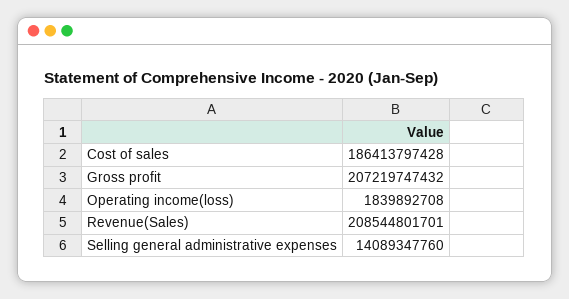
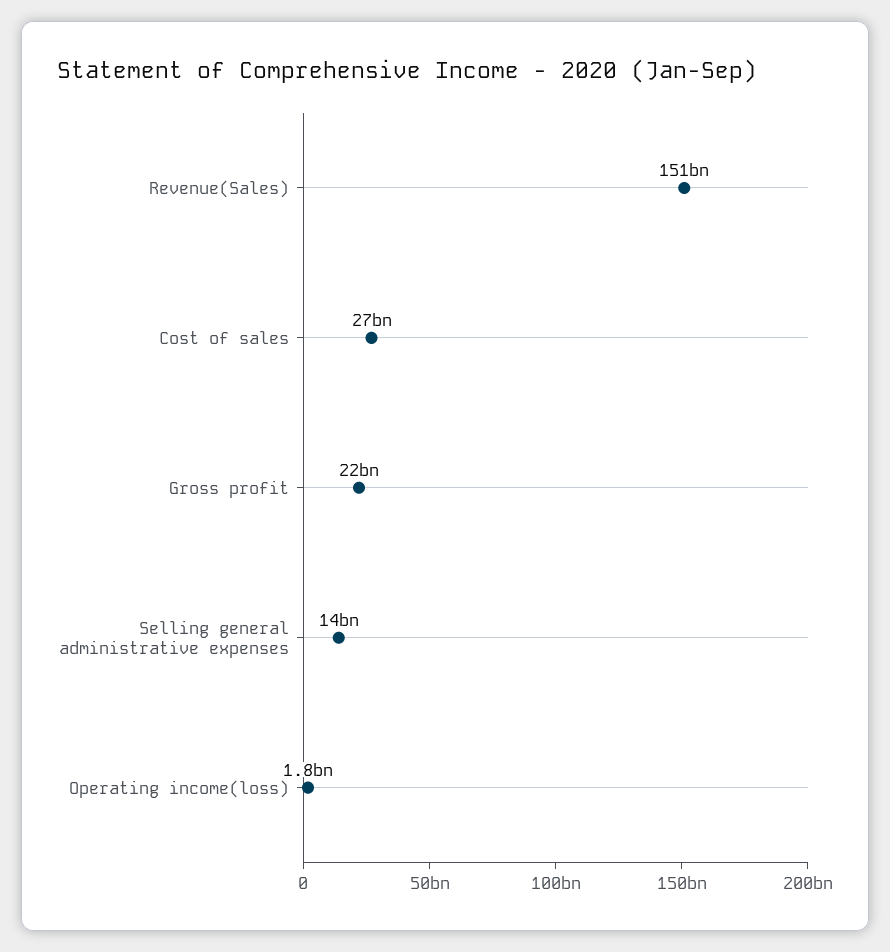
Cost of sales: 186413797428 -> 27000000000
Gross profit: 207219747432 -> 22000000000
Revenue(Sales): 208544801701 -> 151000000000

